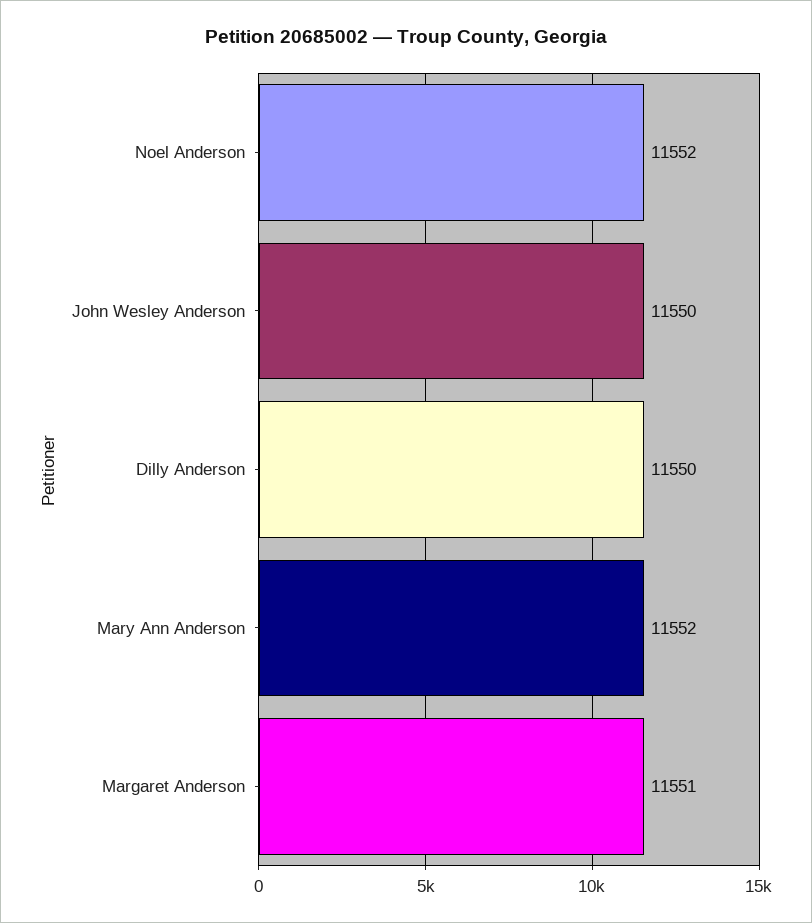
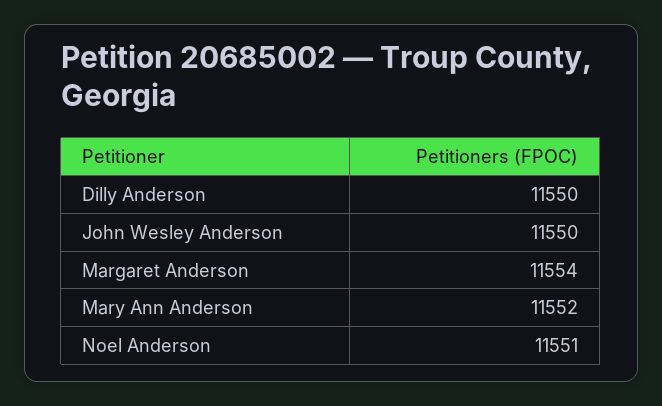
Noel Anderson: 11552 -> 11551
Margaret Anderson: 11551 -> 11554

